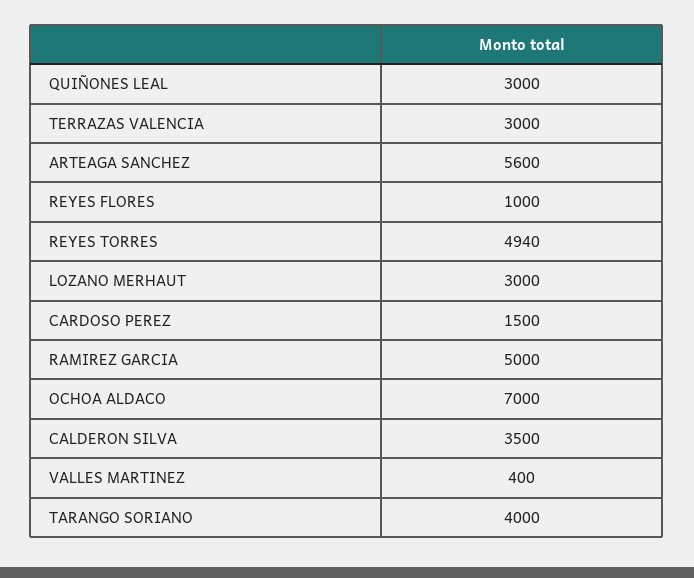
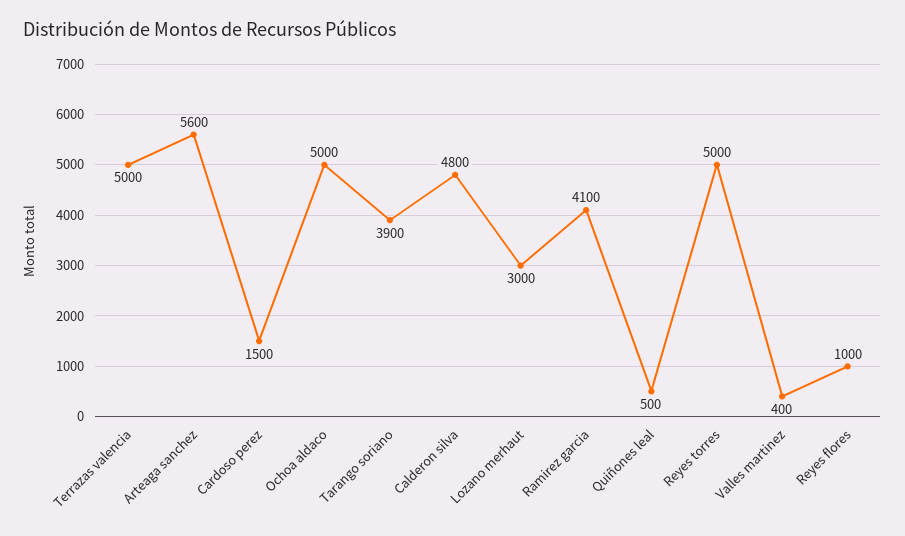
QUIÑONES LEAL: 3000 -> 500
TERRAZAS VALENCIA: 3000 -> 5000
REYES TORRES: 4940 -> 5000
RAMIREZ GARCIA: 5000 -> 4100
OCHOA ALDACO: 7000 -> 5000
CALDERON SILVA: 3500 -> 4800
TARANGO SORIANO: 4000 -> 3900

